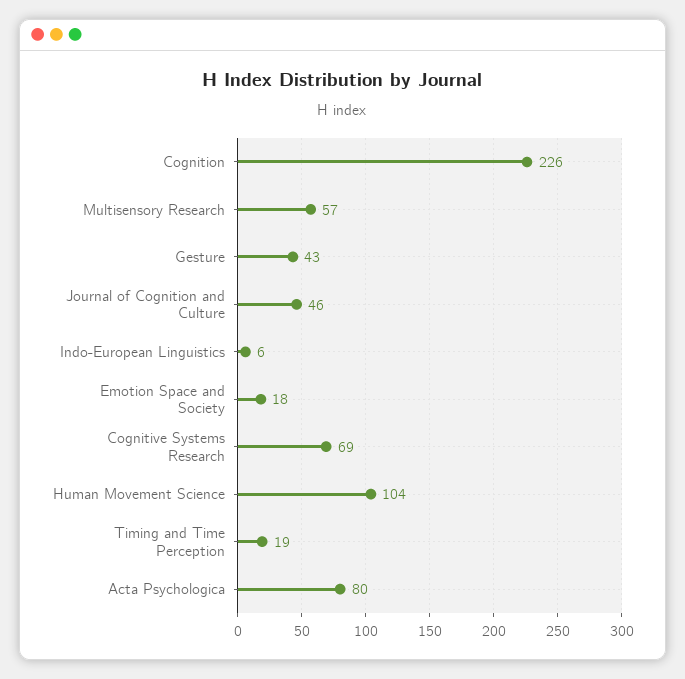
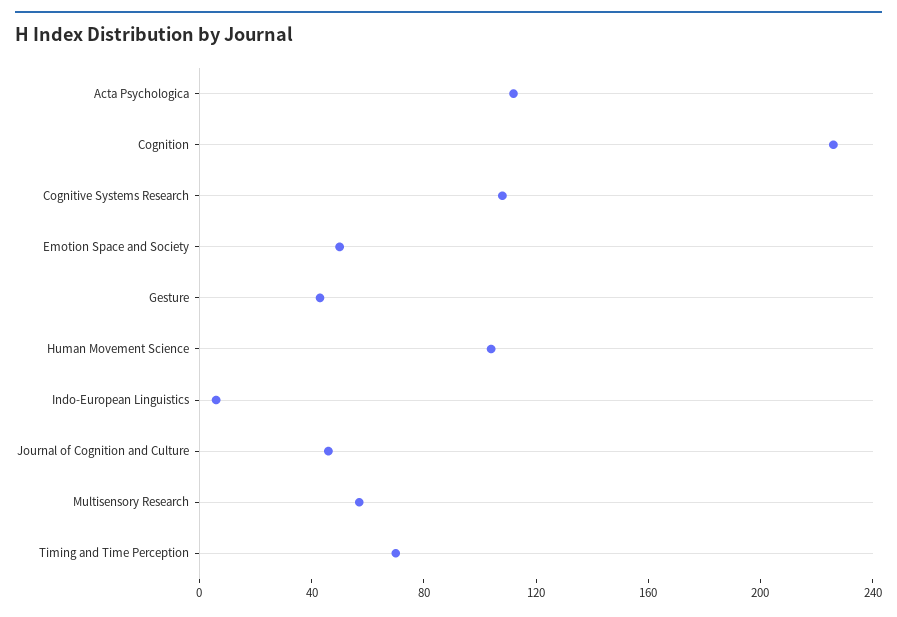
Emotion Space and Society: 18 -> 50
Cognitive Systems Research: 69 -> 110
Timing and Time Perception: 19 -> 70
Acta Psychologica: 80 -> 110

